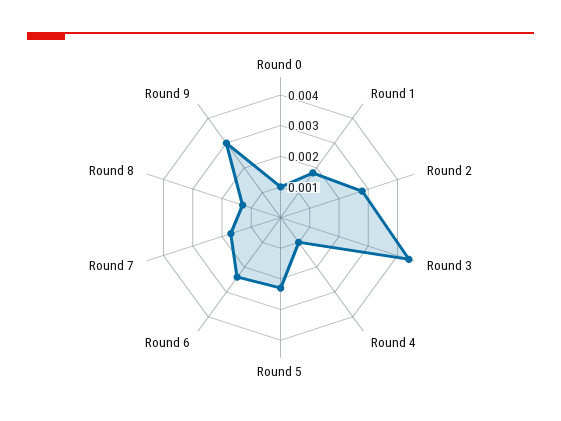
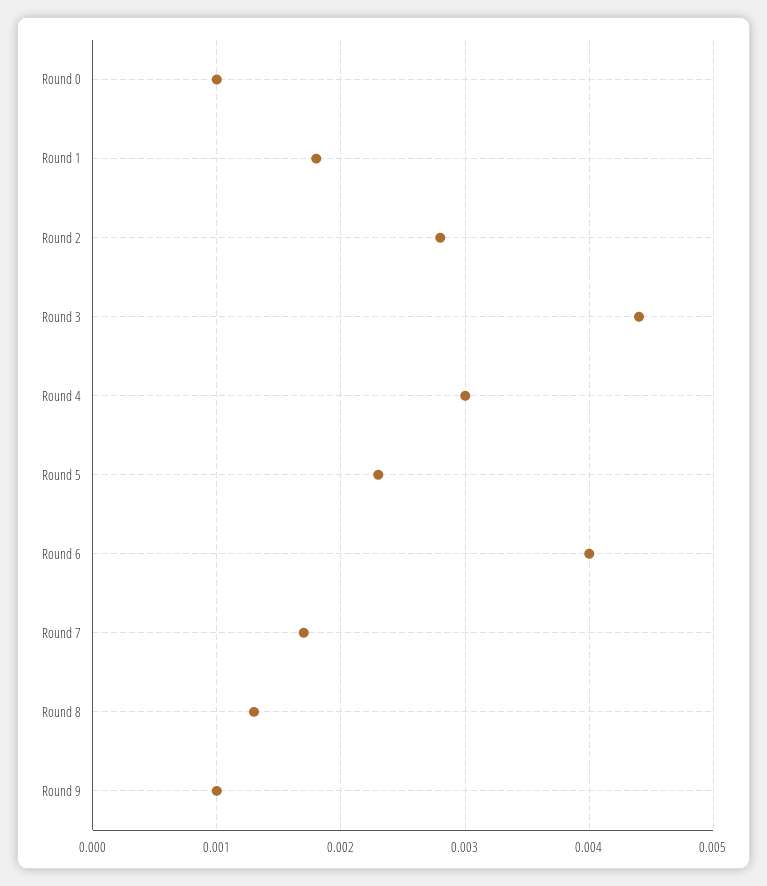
Round 4: 0.001 -> 0.003
Round 6: 0.0025 -> 0.004
Round 9: 0.003 -> 0.001

